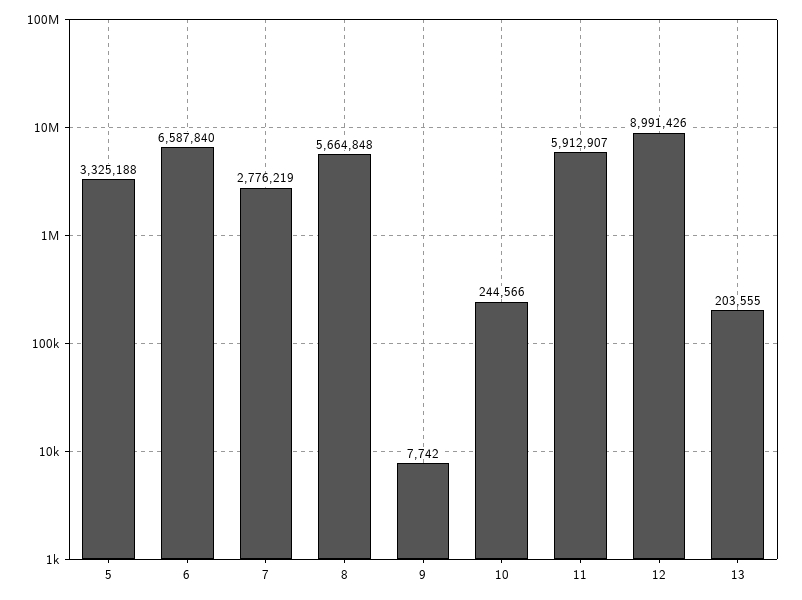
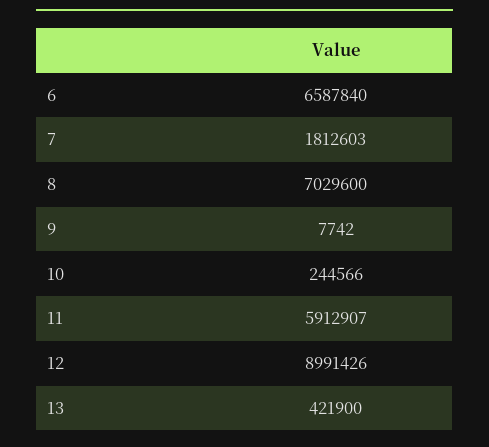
5: 3325188 -> none
7: 2776219 -> 1812603
8: 5664848 -> 7029600
13: 203555 -> 421900

